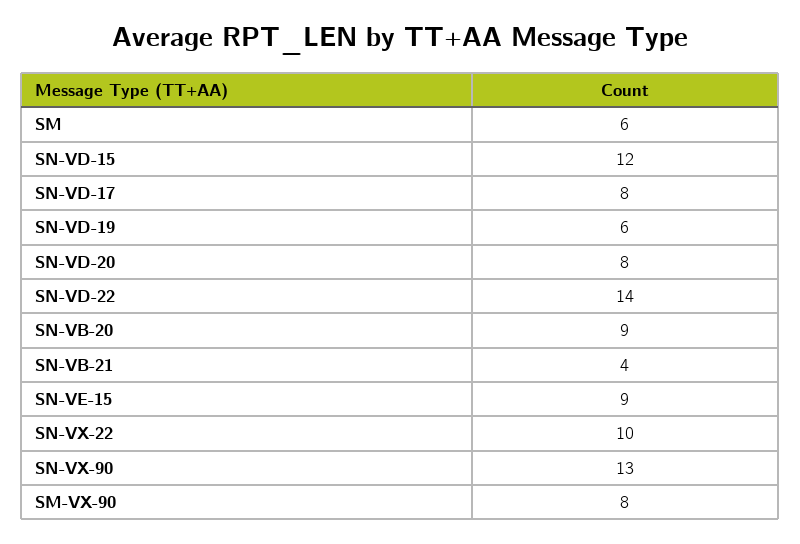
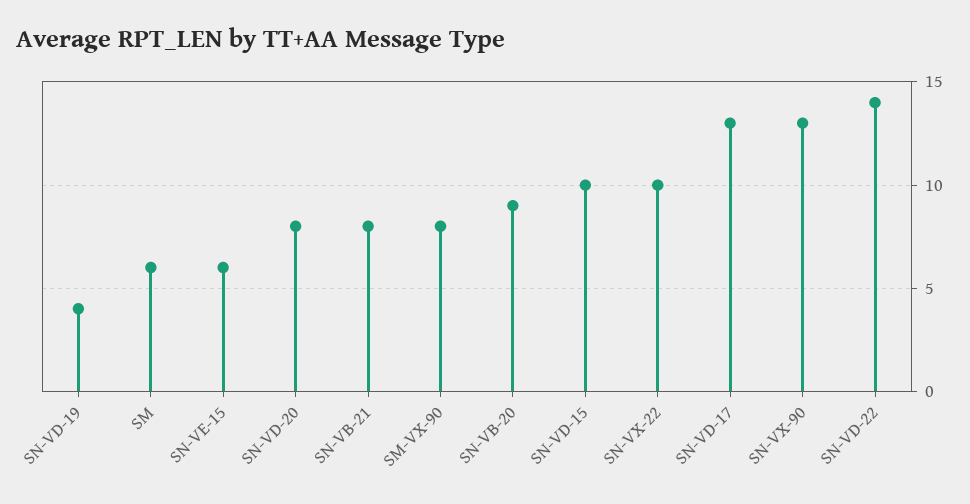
SN-VD-15: 12 -> 10
SN-VD-17: 8 -> 13
SN-VD-19: 6 -> 4
SN-VB-21: 4 -> 8
SN-VE-15: 9 -> 6

